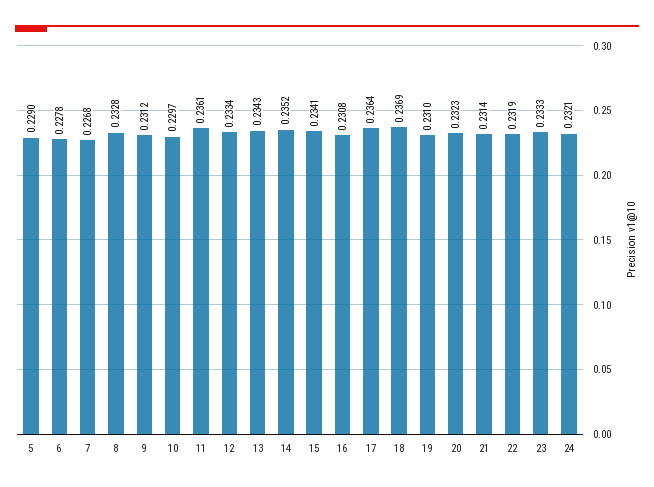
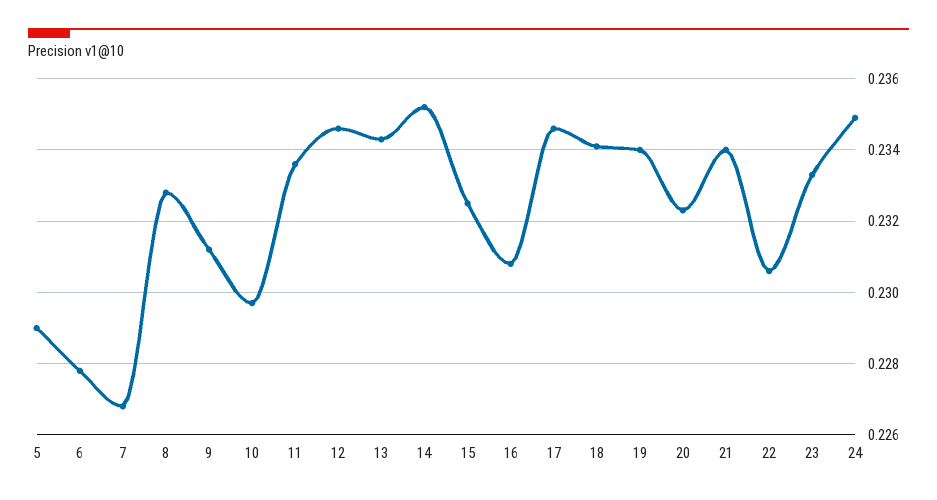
11: 0.2361 -> 0.2335
12: 0.2334 -> 0.2345
15: 0.2341 -> 0.2325
17: 0.2364 -> 0.2345
18: 0.2369 -> 0.234
19: 0.231 -> 0.234
21: 0.2314 -> 0.234
22: 0.2319 -> 0.2305
24: 0.2321 -> 0.235

